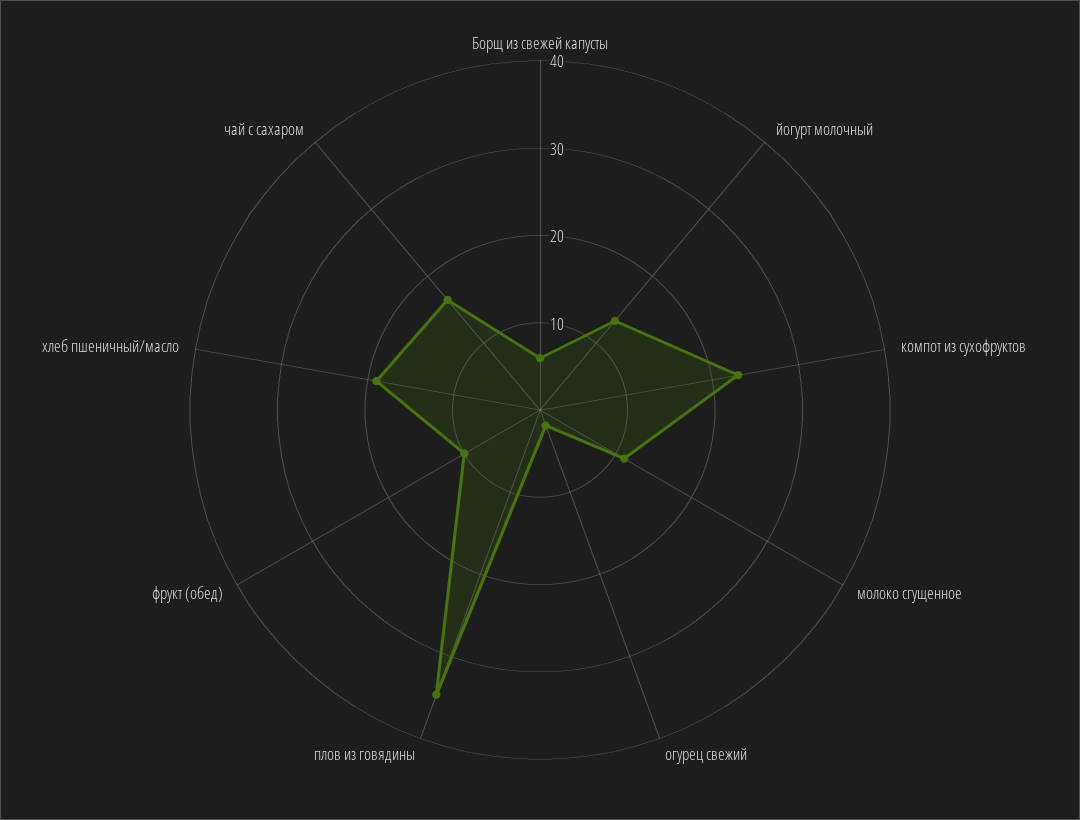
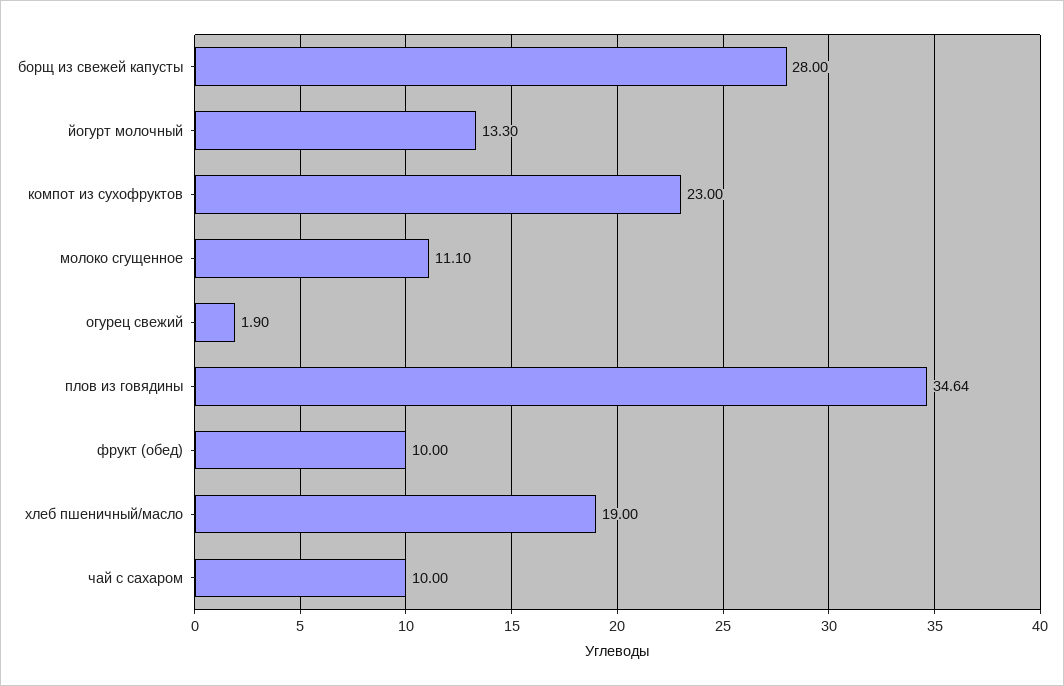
Борщ из свежей капусты: 6 -> 28
чай с сахаром: 16 -> 10

